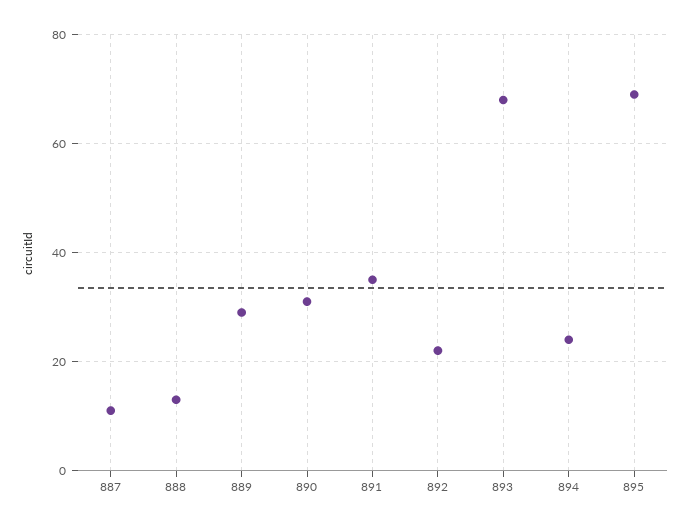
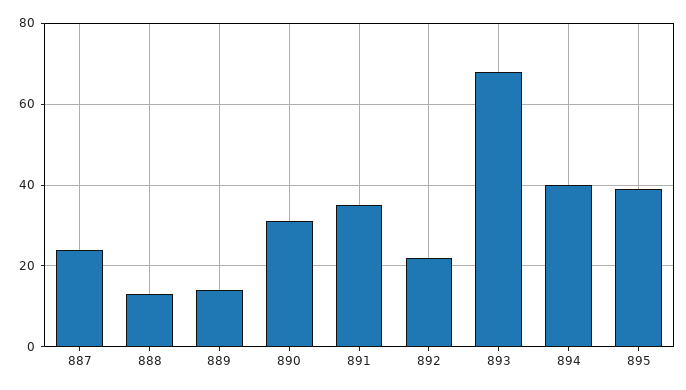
887: 10 -> 25
889: 30 -> 15
894: 25 -> 40
895: 70 -> 40

